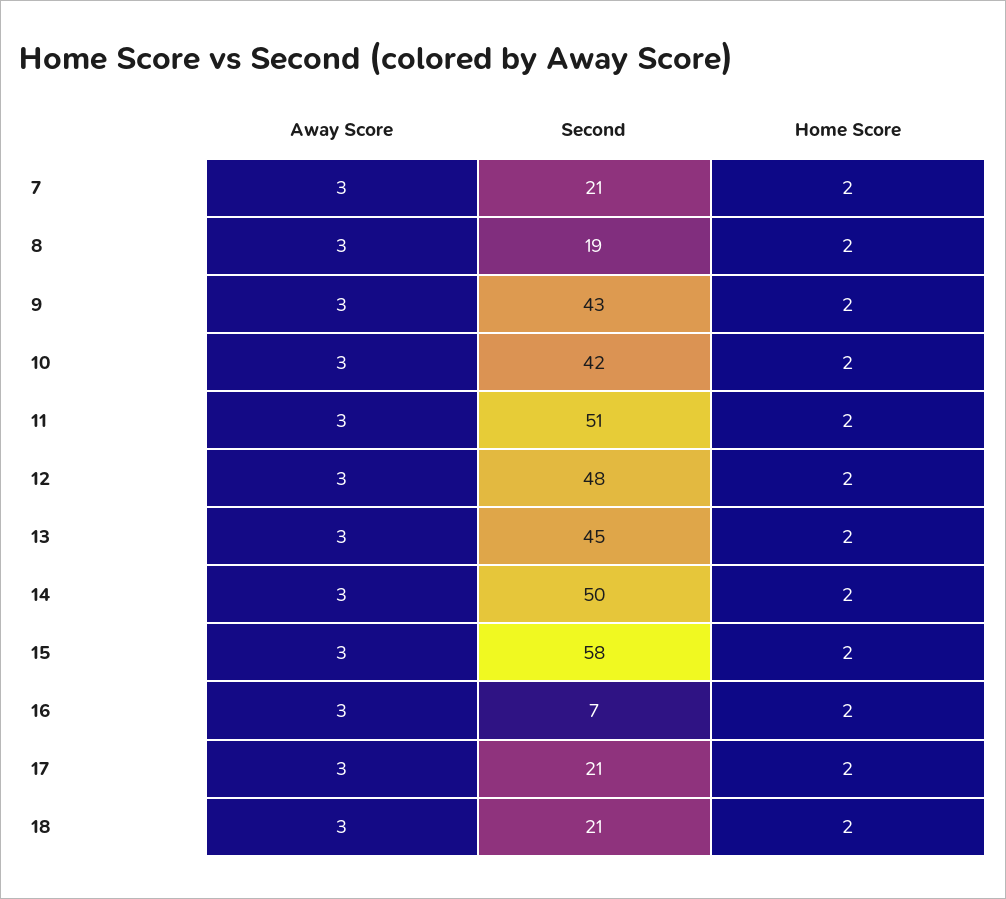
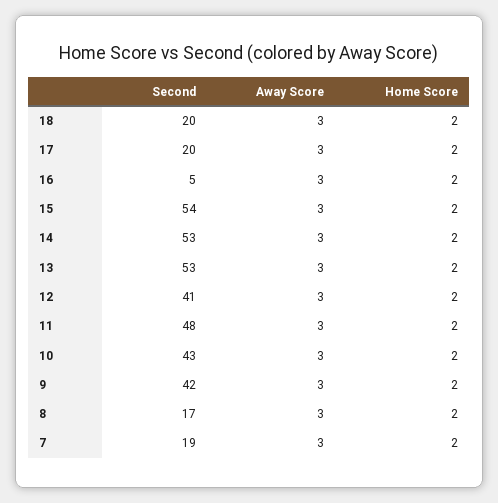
Second, 7: 21 -> 19
Second, 8: 19 -> 17
Second, 9: 43 -> 42
Second, 10: 42 -> 43
Second, 11: 51 -> 48
Second, 12: 48 -> 41
Second, 13: 45 -> 53
Second, 14: 50 -> 53
Second, 15: 58 -> 54
Second, 16: 7 -> 5
Second, 17: 21 -> 20
Second, 18: 21 -> 20

